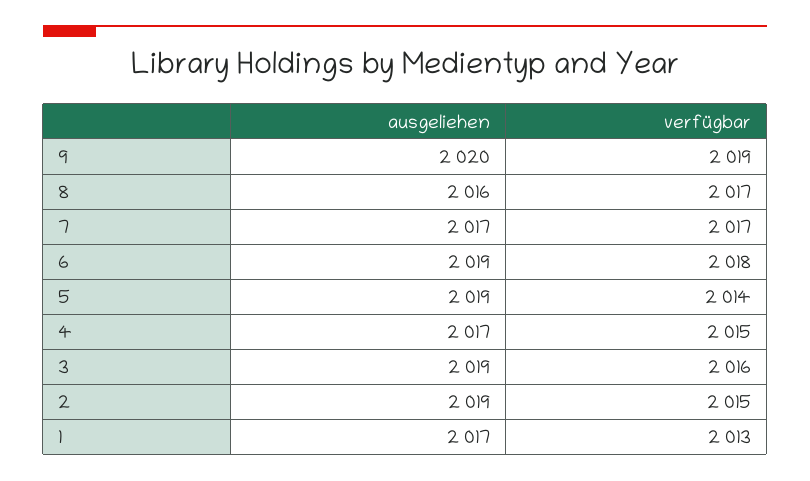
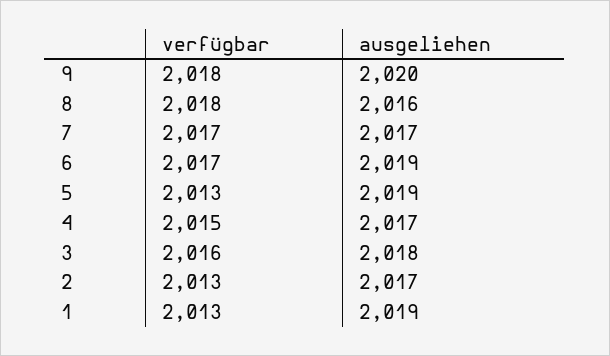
verfügbar, 9: 2019 -> 2018
verfügbar, 8: 2017 -> 2018
verfügbar, 6: 2018 -> 2017
verfügbar, 5: 2014 -> 2013
ausgeliehen, 3: 2019 -> 2018
ausgeliehen, 2: 2019 -> 2017
verfügbar, 2: 2015 -> 2013
ausgeliehen, 1: 2017 -> 2019

